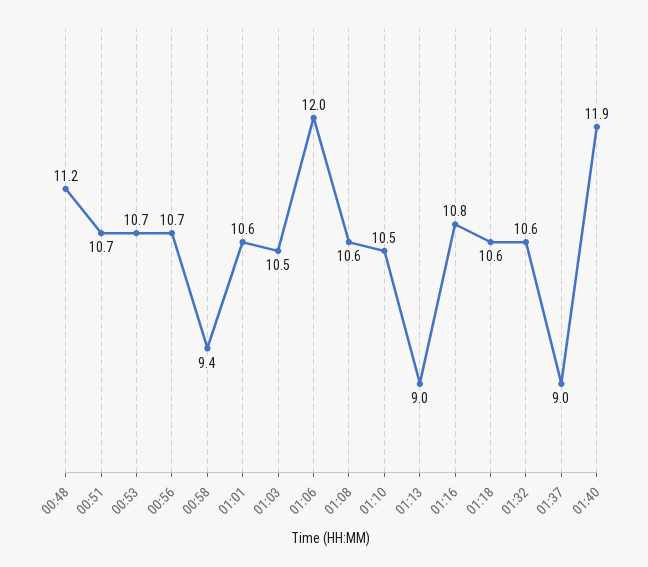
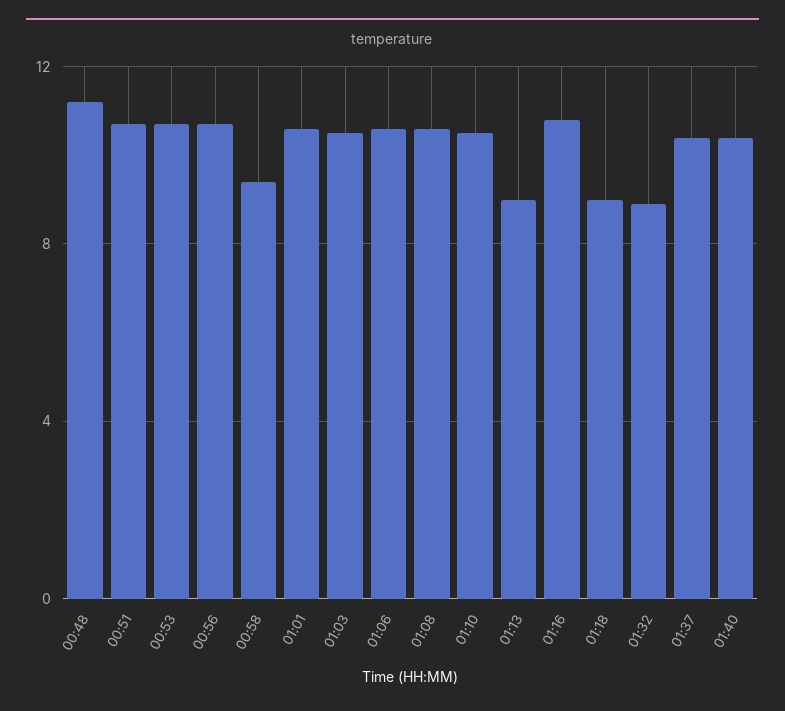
01:06: 12 -> 10.5
01:18: 10.6 -> 9
01:32: 10.6 -> 9
01:37: 9 -> 10.5
01:40: 11.9 -> 10.5

